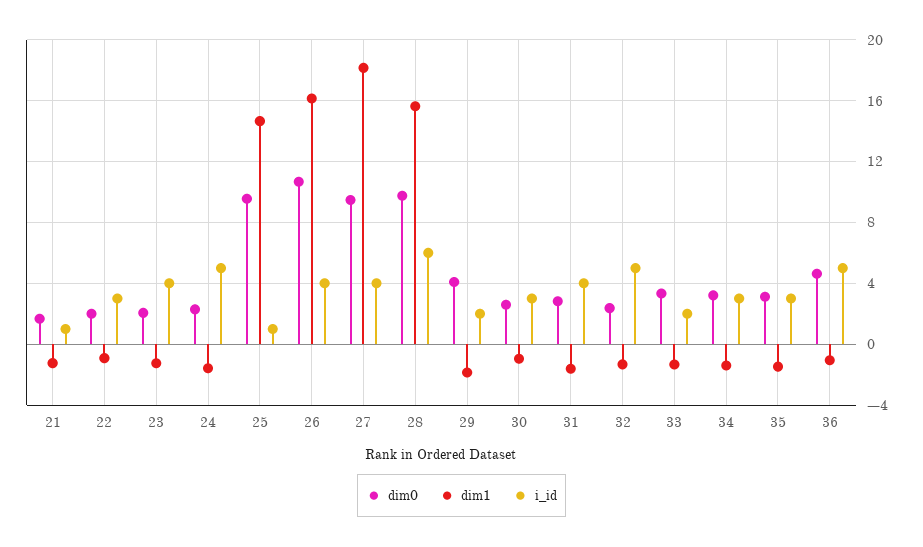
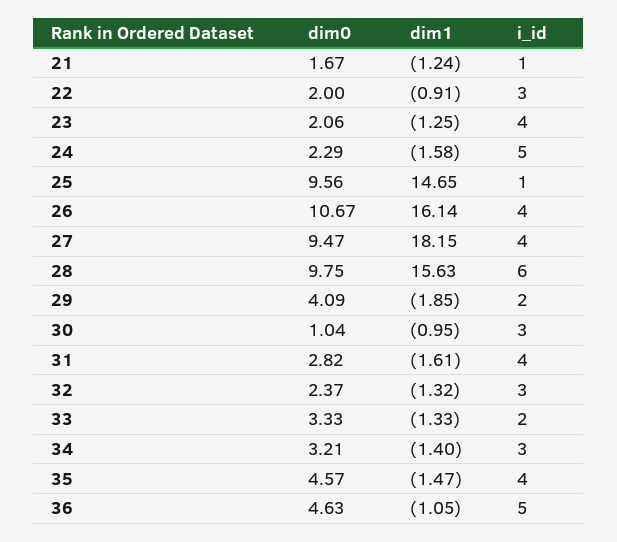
dim0, 30: 2.5 -> 1.04
i_id, 32: 5 -> 3
dim0, 35: 3 -> 4.57
i_id, 35: 3 -> 4

